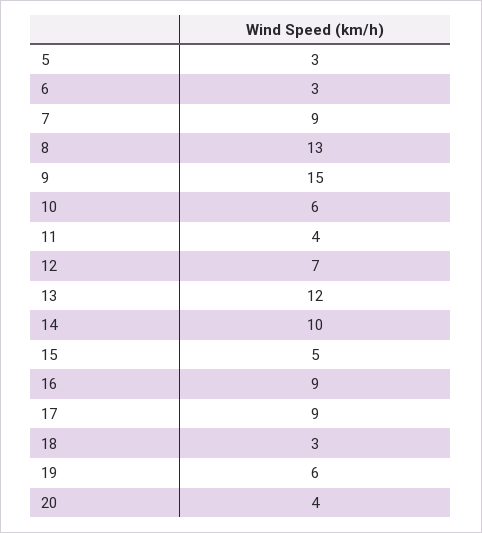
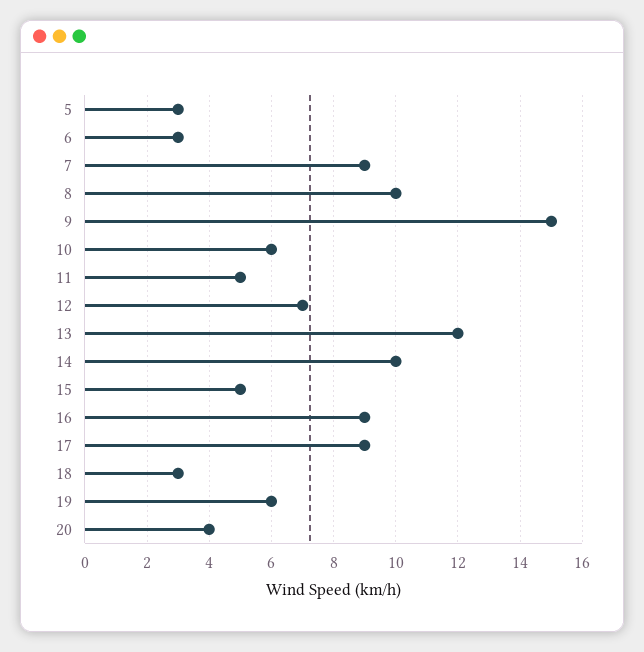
8: 13 -> 10
11: 4 -> 5

